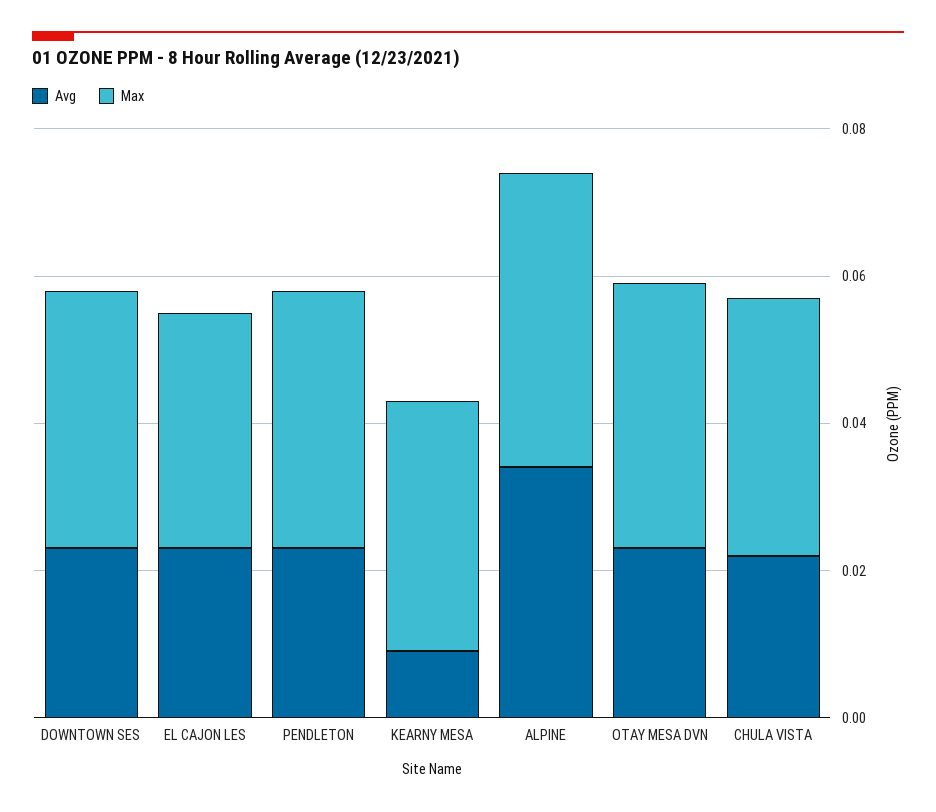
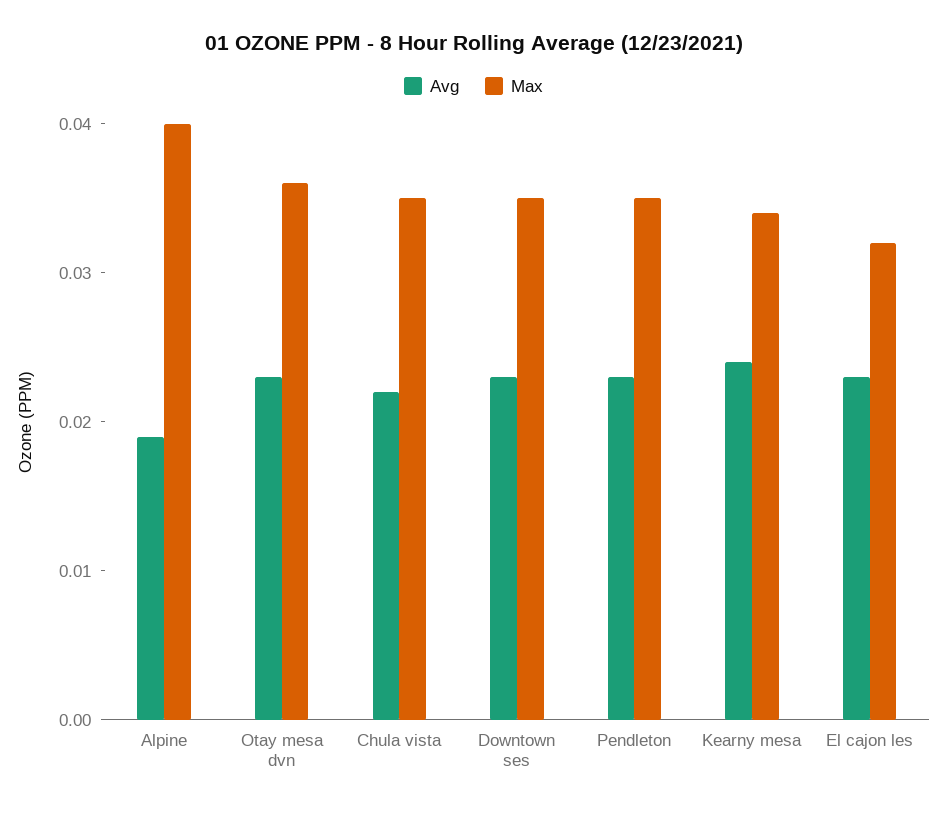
Avg, KEARNY MESA: 0.01 -> 0.024
Avg, ALPINE: 0.035 -> 0.019

